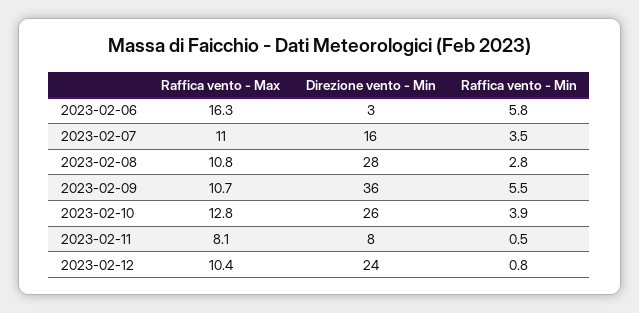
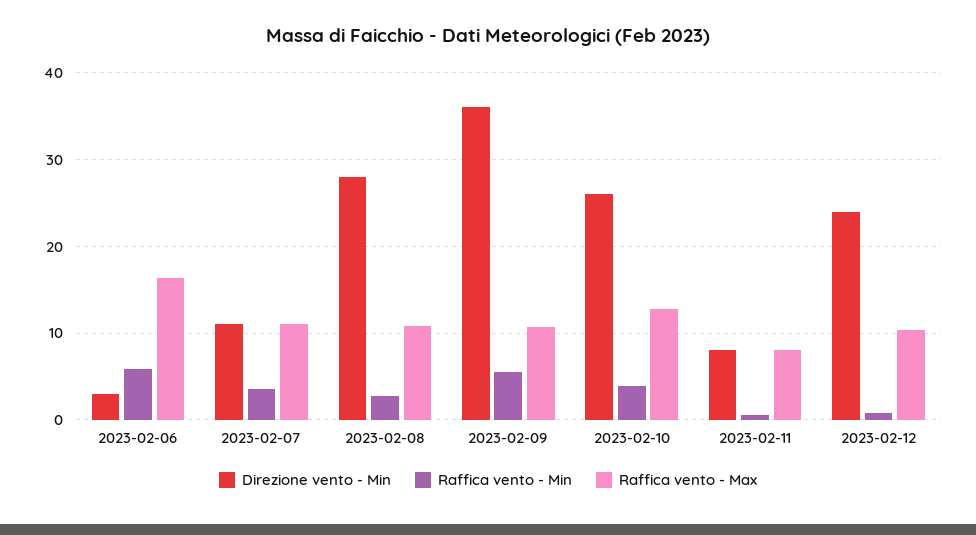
Direzione vento - Min, 2023-02-07: 16 -> 11

